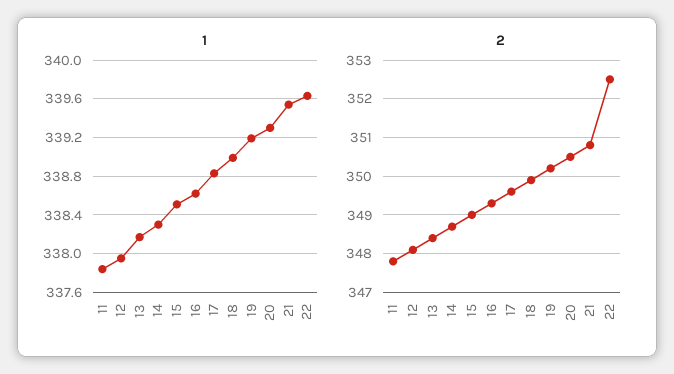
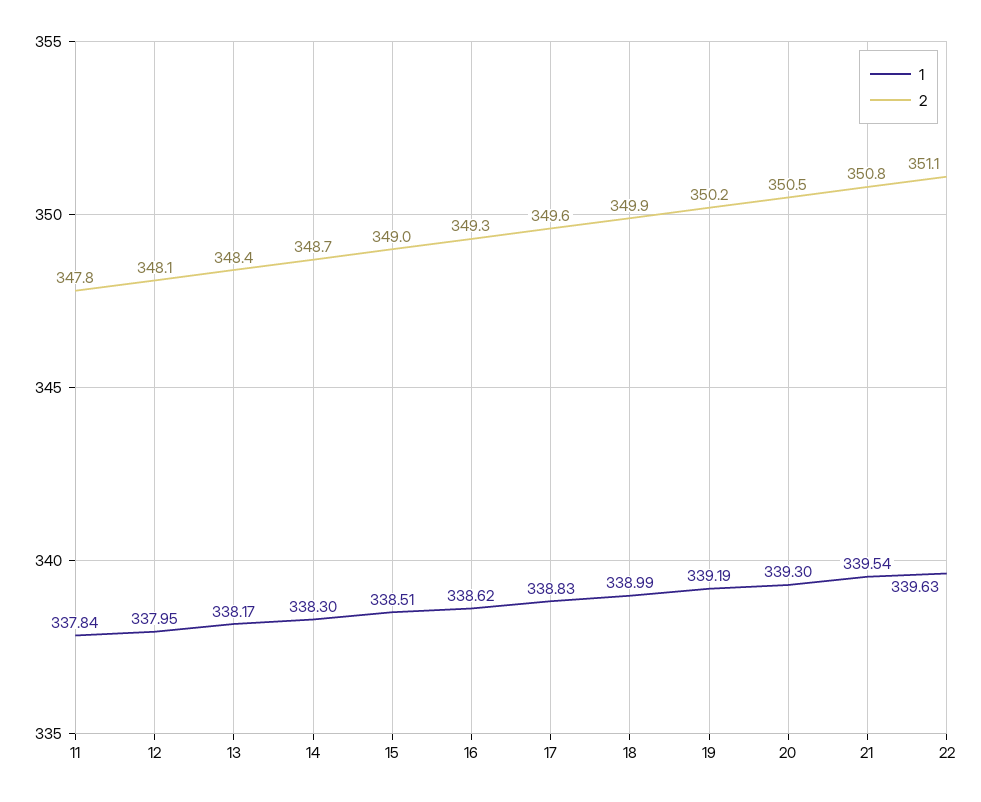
2, 22: 352.5 -> 351.1

